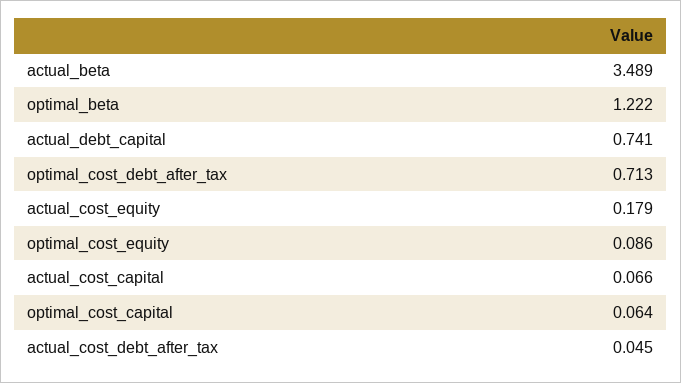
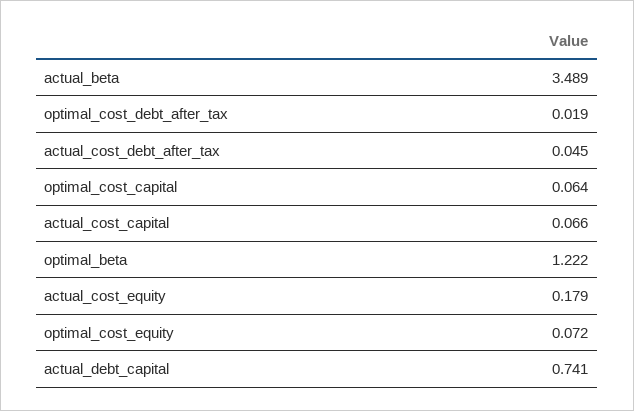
optimal_cost_debt_after_tax: 0.713 -> 0.019
optimal_cost_equity: 0.086 -> 0.072

